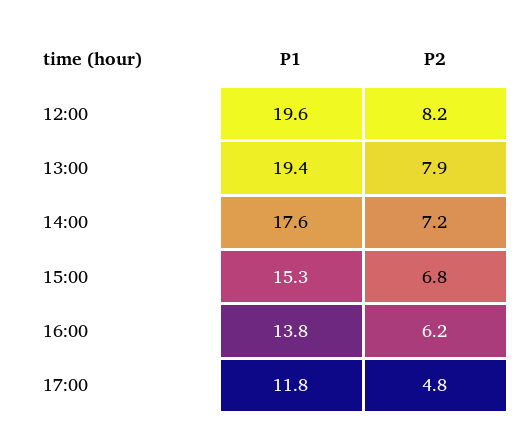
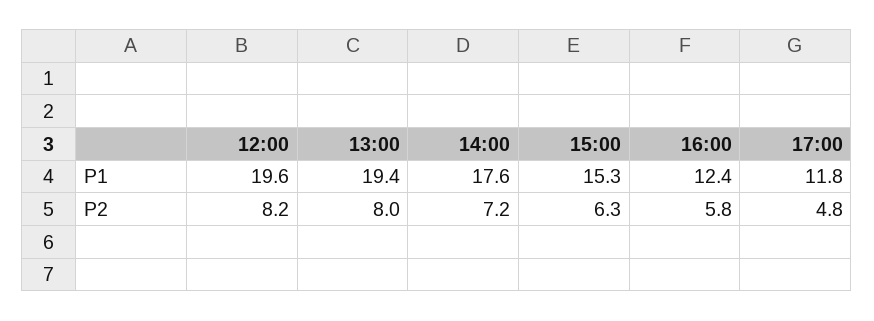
P2, 13:00: 7.9 -> 8
P2, 15:00: 6.8 -> 6.3
P1, 16:00: 13.8 -> 12.4
P2, 16:00: 6.2 -> 5.8

